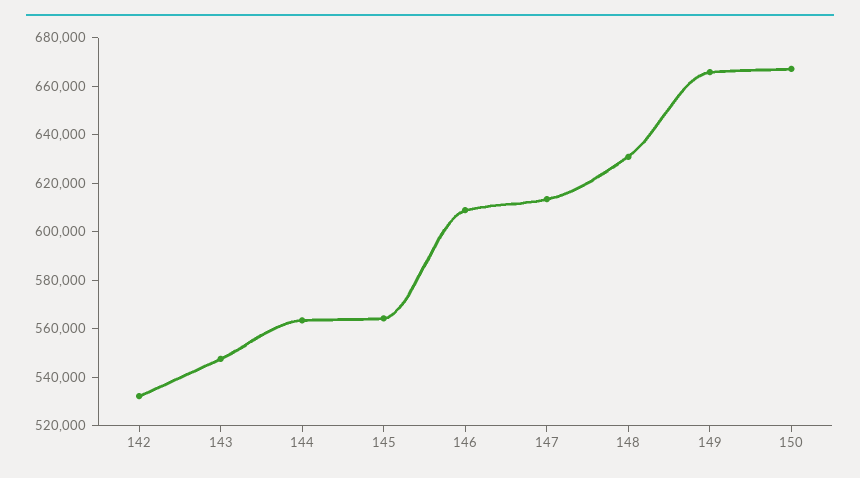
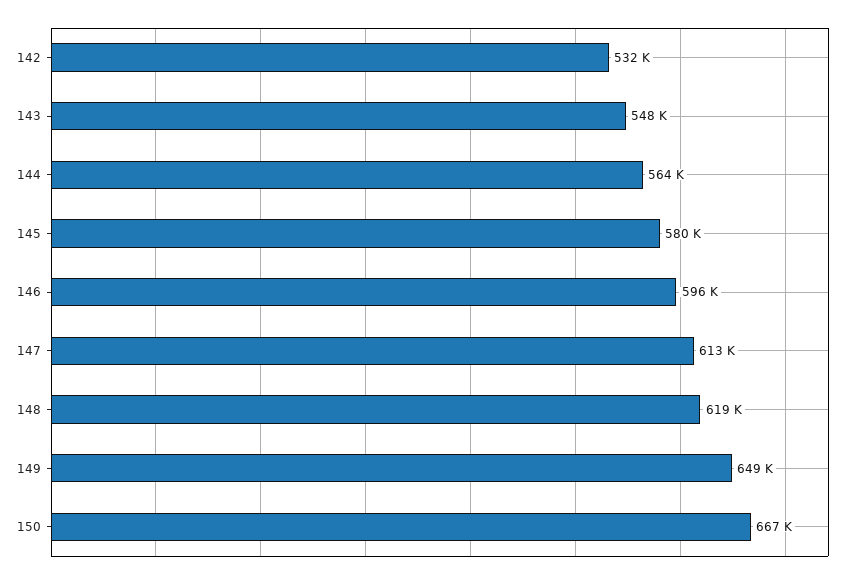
145: 565000 -> 580000
146: 610000 -> 596000
148: 630000 -> 619000
149: 665000 -> 649000

